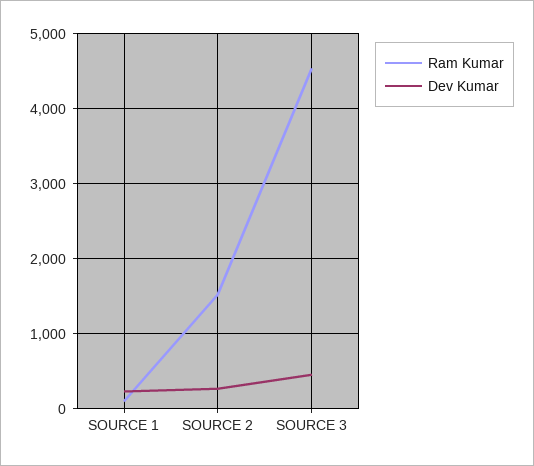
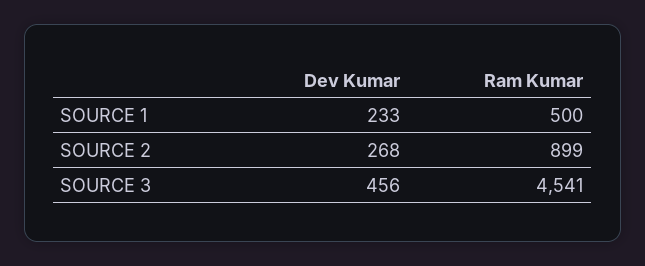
Ram Kumar, SOURCE 1: 100 -> 500
Ram Kumar, SOURCE 2: 1500 -> 899

